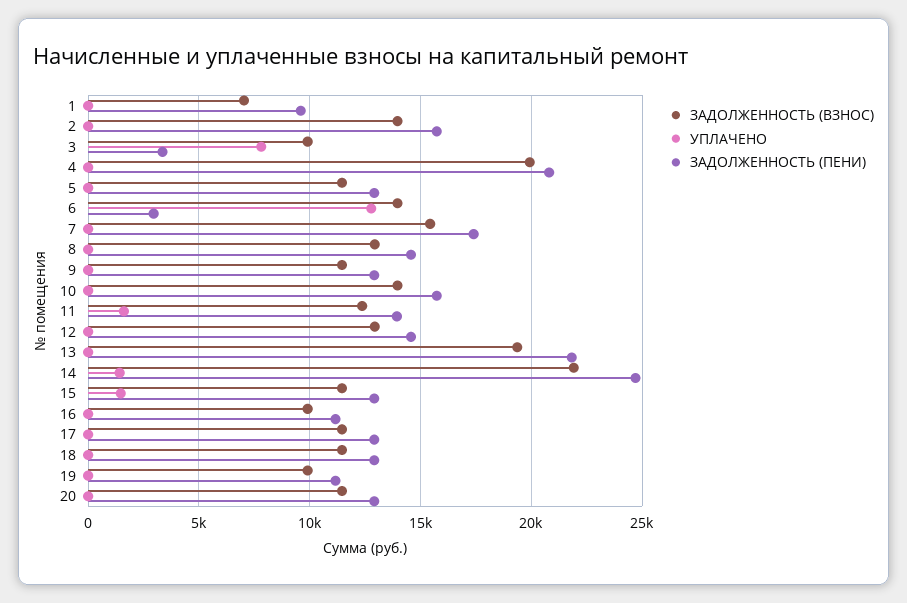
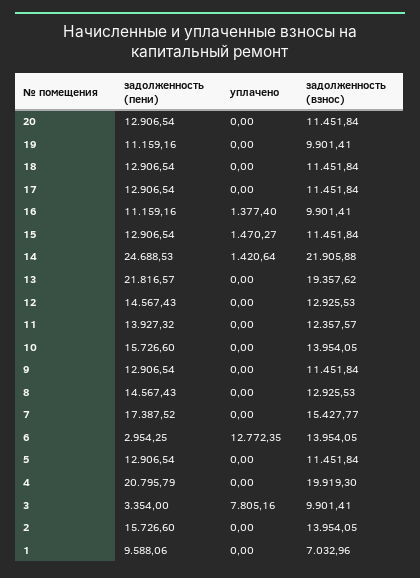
УПЛАЧЕНО, 11: 1500 -> 0
УПЛАЧЕНО, 16: 0 -> 1377.4

